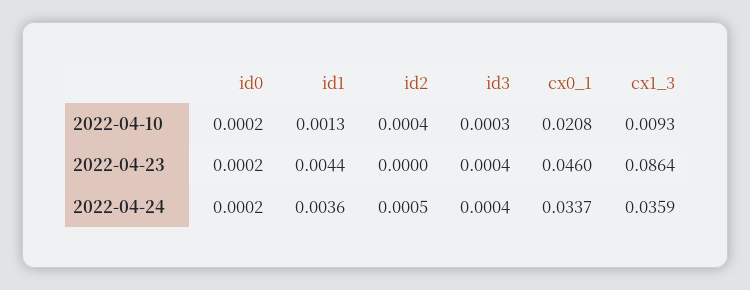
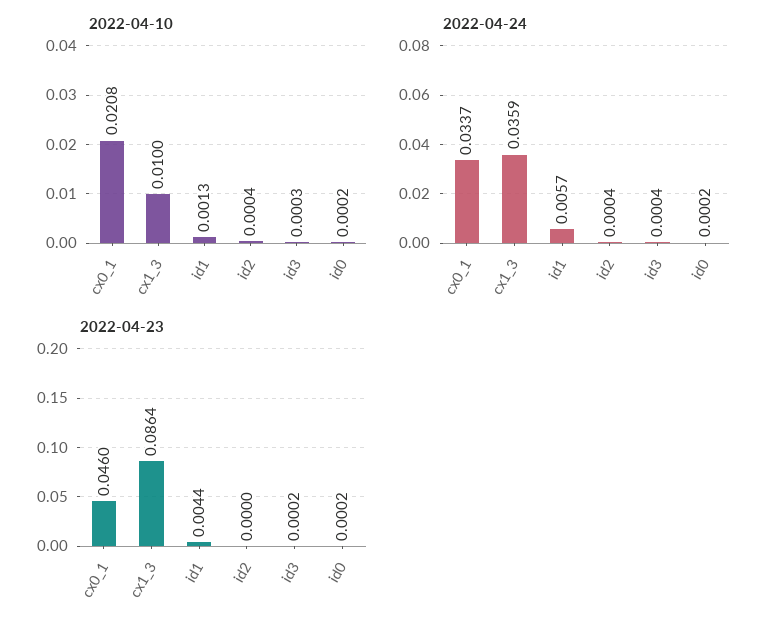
2022-04-10, cx1_3: 0.0093 -> 0.01
2022-04-23, id3: 0.0004 -> 0.0002
2022-04-24, id1: 0.0036 -> 0.0057
2022-04-24, id2: 0.0005 -> 0.0004

